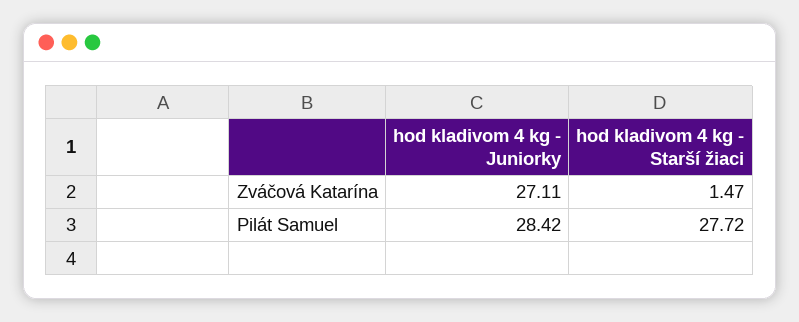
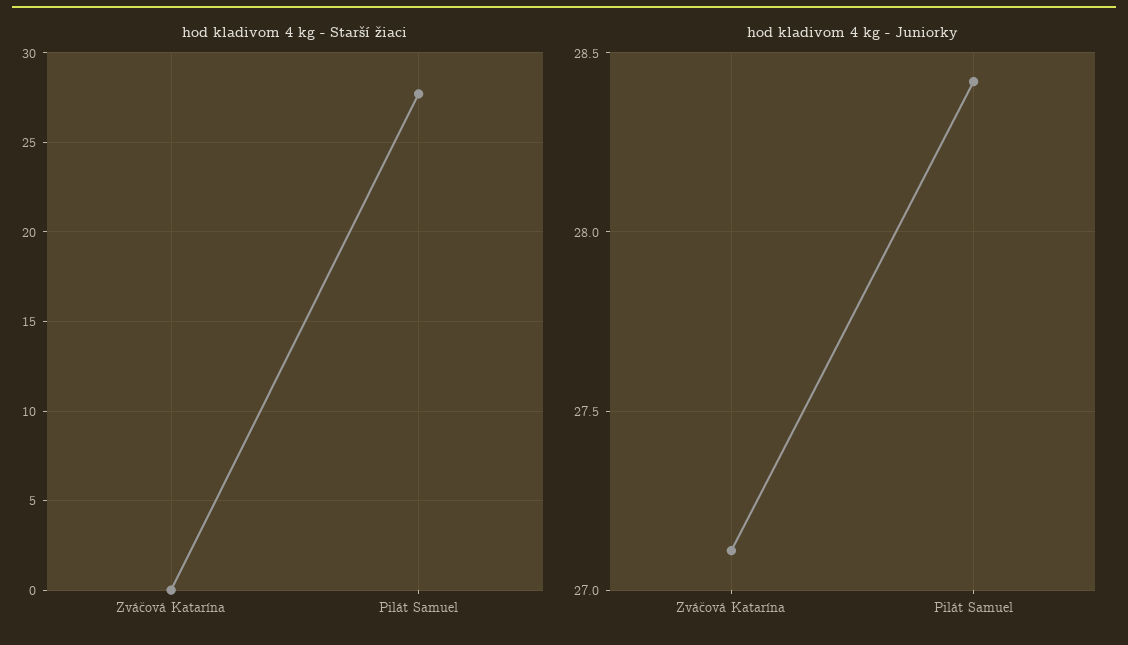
hod kladivom 4 kg - Starší žiaci, Zváčová Katarína: 1.47 -> 0

